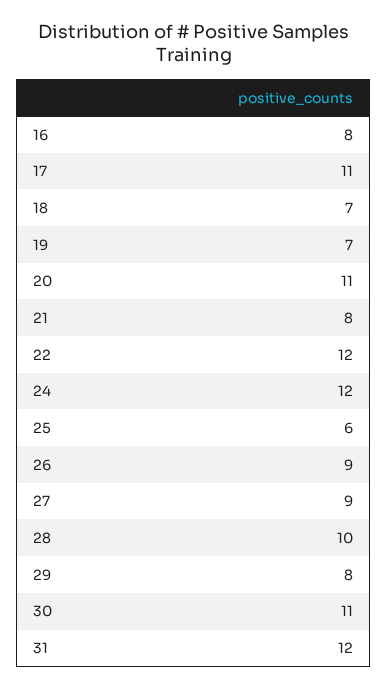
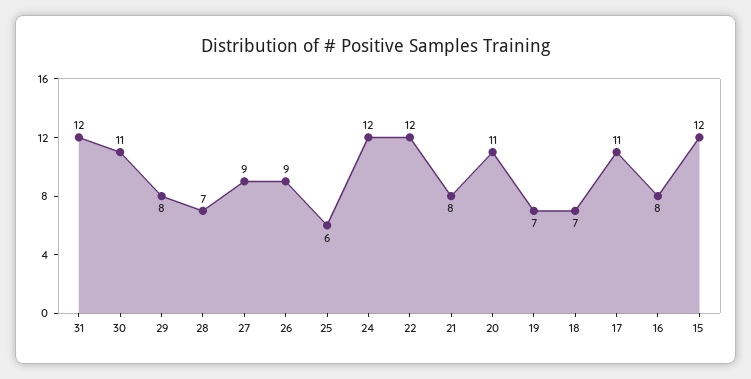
28: 10 -> 7
15: none -> 12

